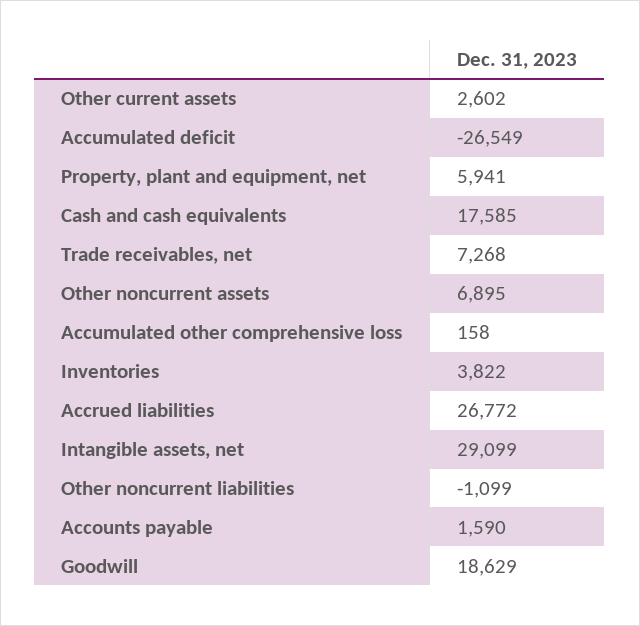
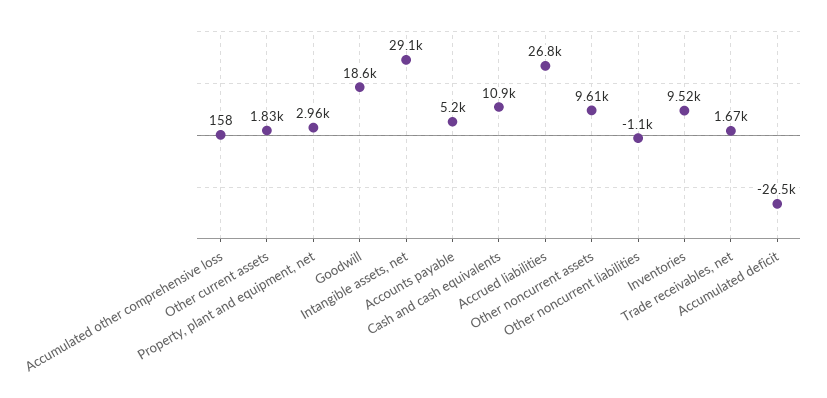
Other current assets: 2602 -> 1830
Property, plant and equipment, net: 5941 -> 2960
Cash and cash equivalents: 17585 -> 10900
Trade receivables, net: 7268 -> 1670
Other noncurrent assets: 6895 -> 9610
Inventories: 3822 -> 9520
Accounts payable: 1590 -> 5200

